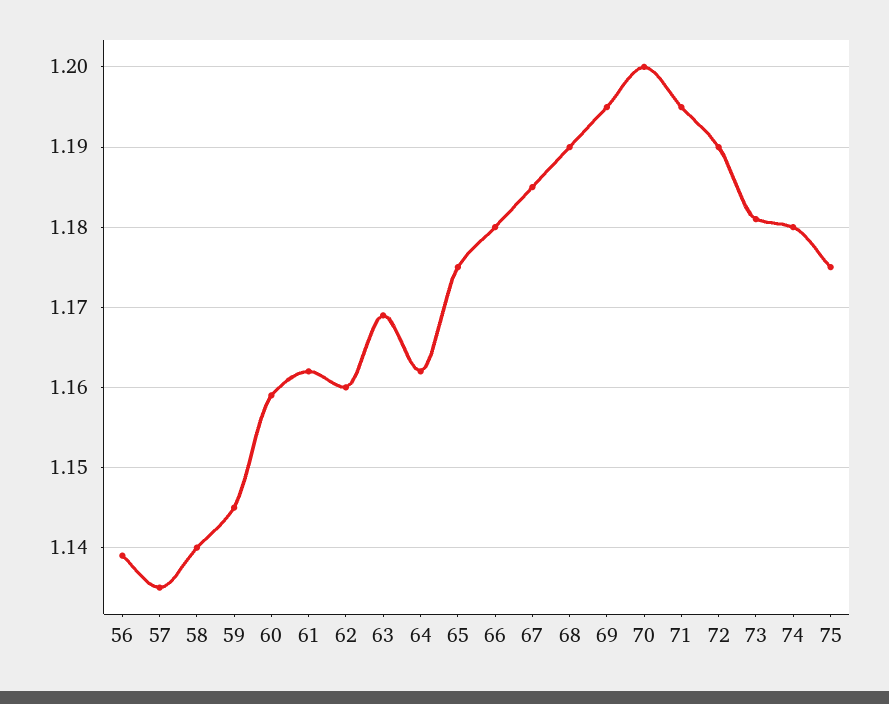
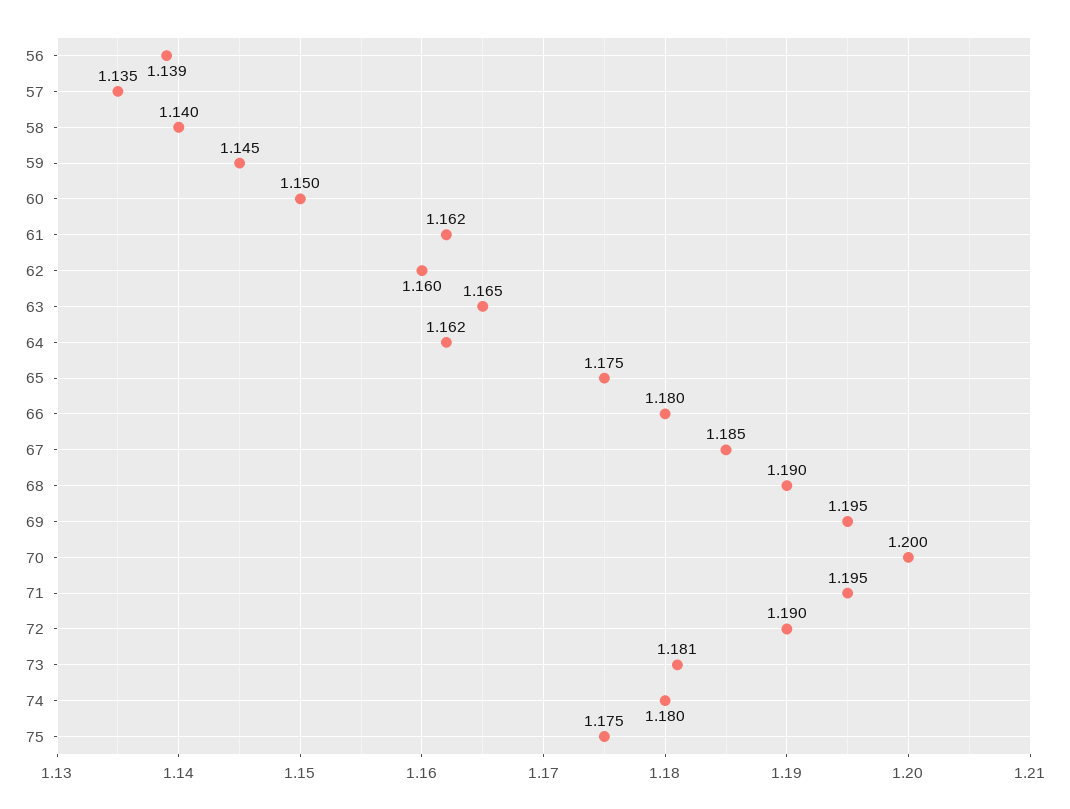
60: 1.159 -> 1.15
63: 1.169 -> 1.165

